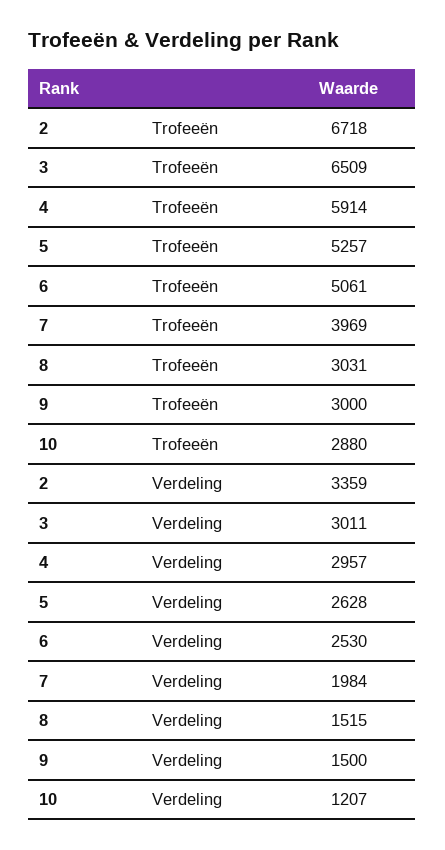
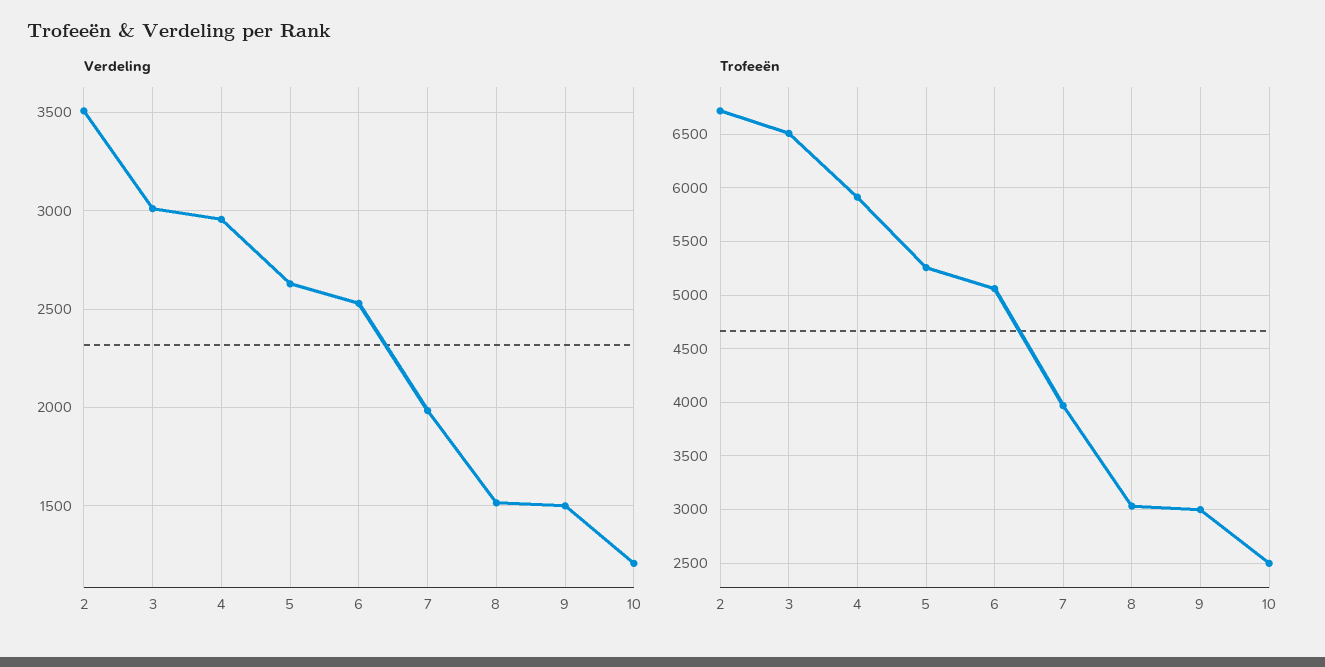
Trofeeën, 10: 2880 -> 2500
Verdeling, 2: 3359 -> 3500

